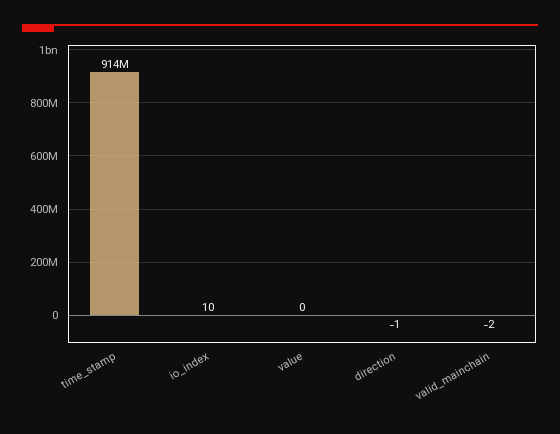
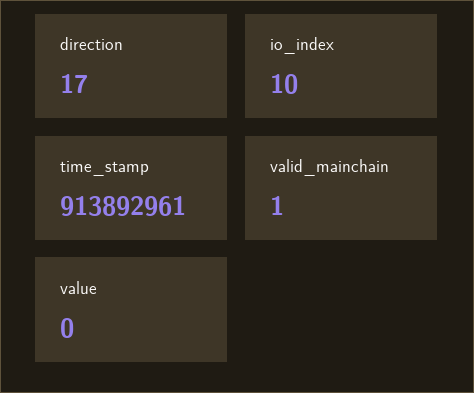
direction: -1 -> 17
valid_mainchain: -2 -> 1

